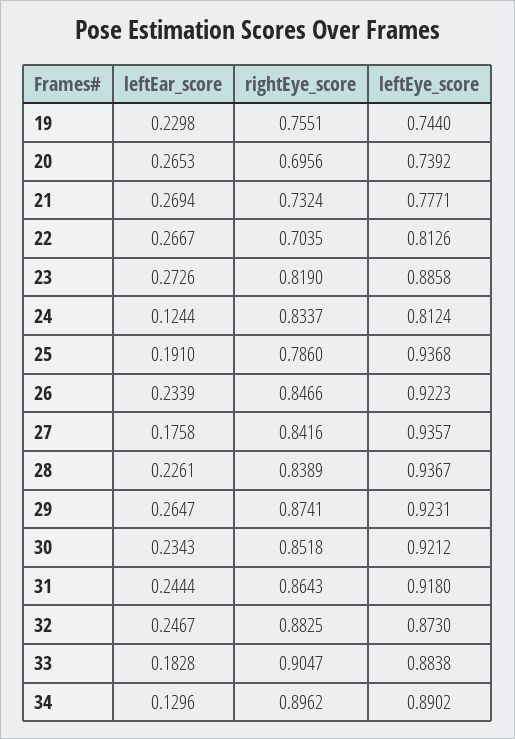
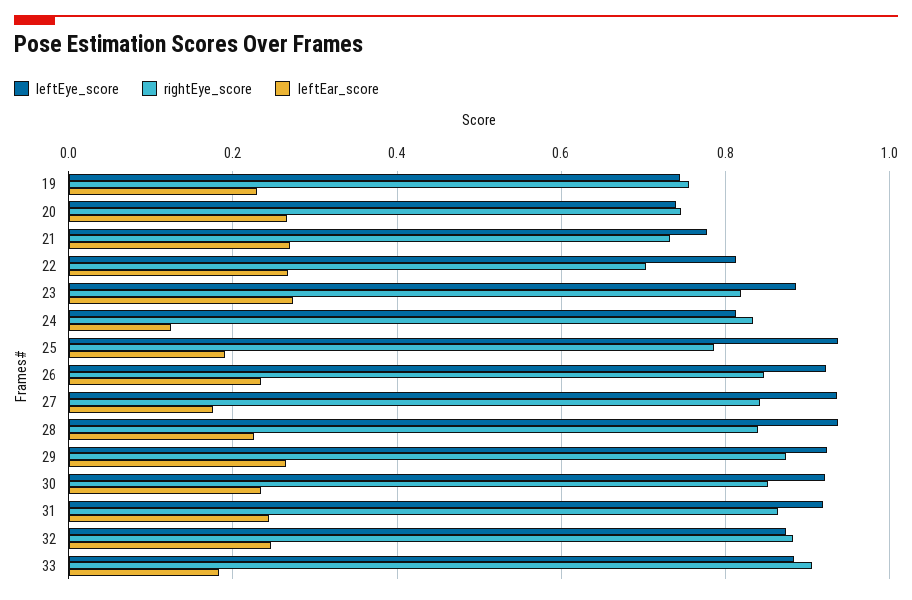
rightEye_score, 20: 0.6956 -> 0.74
leftEar_score, 34: 0.1296 -> none
rightEye_score, 34: 0.8962 -> none
leftEye_score, 34: 0.8902 -> none

